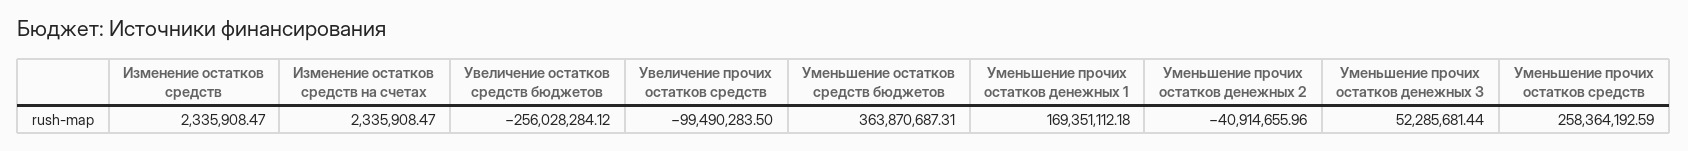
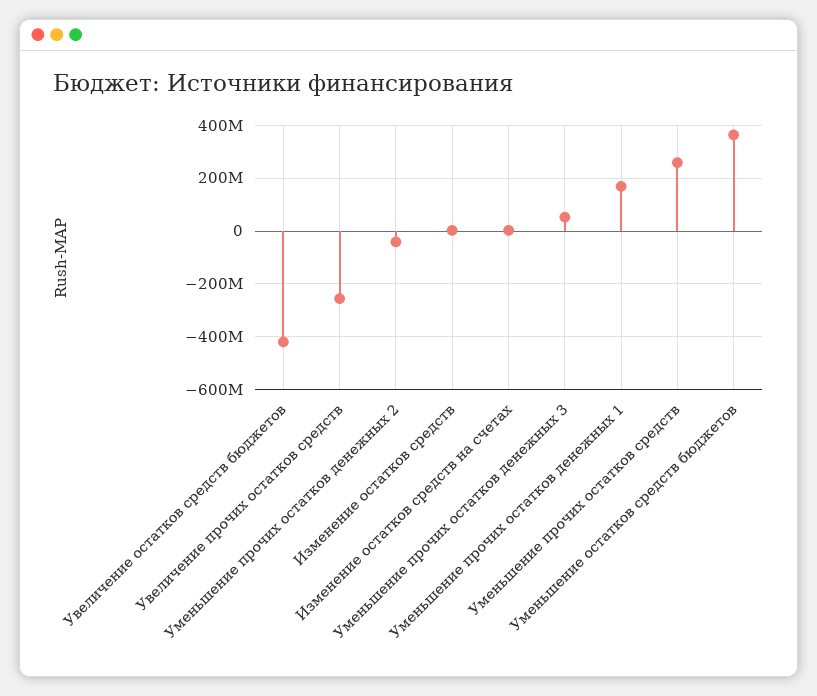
Увеличение остатков средств бюджетов: -256028284.12 -> -425000000
Увеличение прочих остатков средств: -99490283.5 -> -250000000

